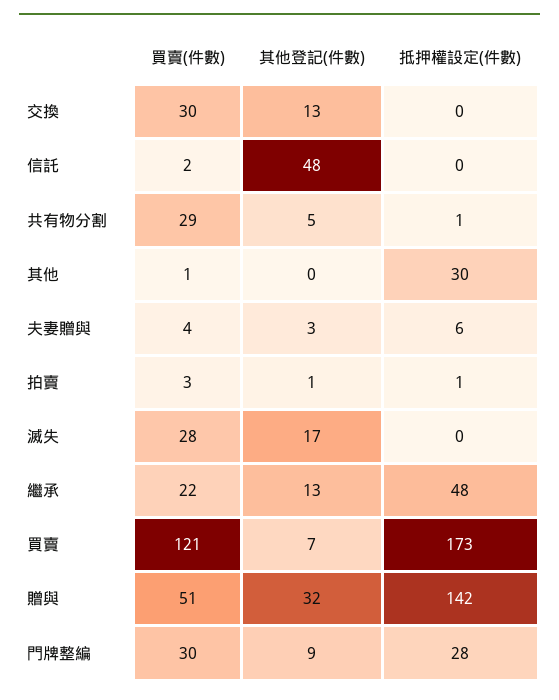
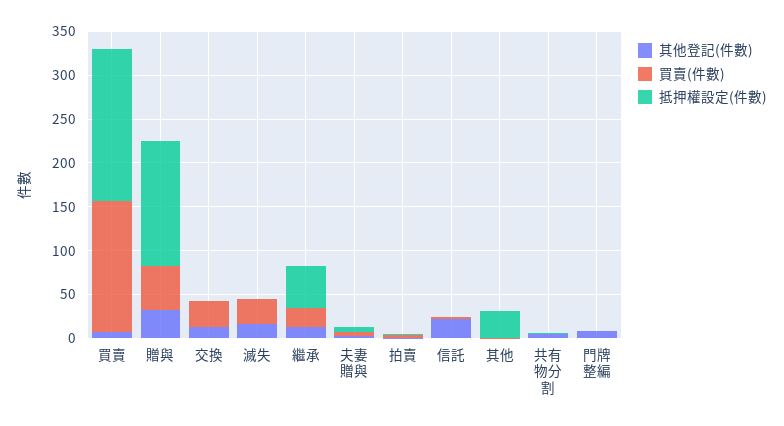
其他登記(件數), 信託: 48 -> 20
買賣(件數), 共有物分割: 29 -> 0
買賣(件數), 買賣: 121 -> 150
買賣(件數), 門牌整編: 30 -> 0
抵押權設定(件數), 門牌整編: 28 -> 0

